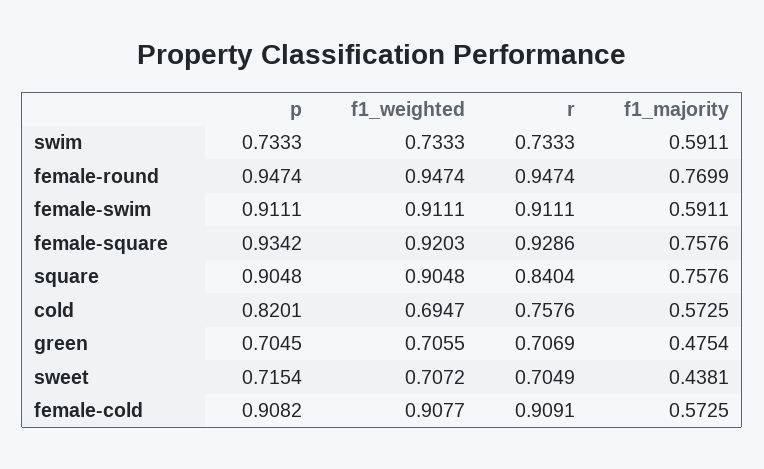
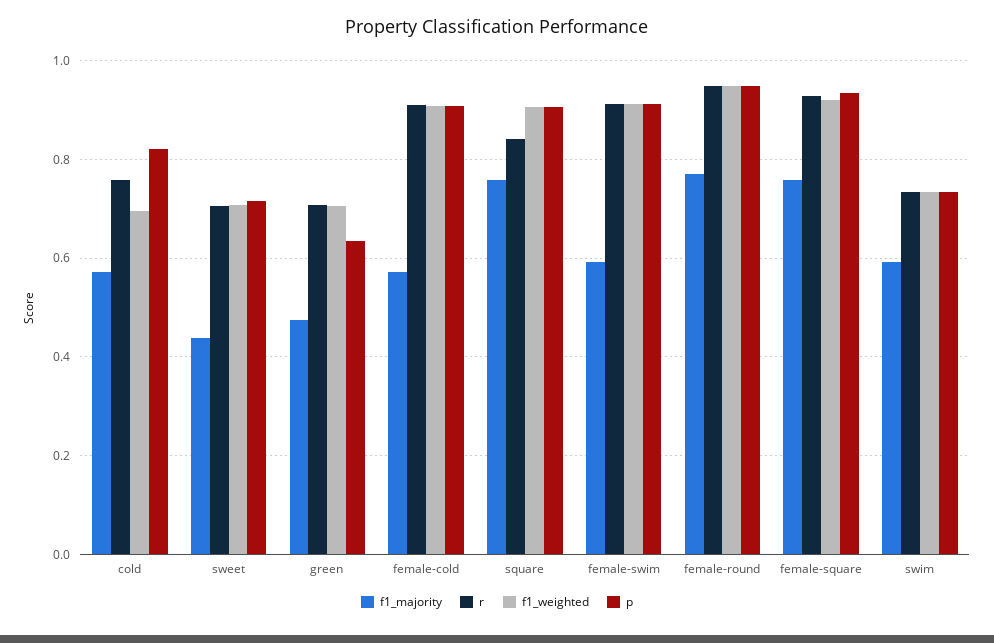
p, green: 0.7045 -> 0.64

